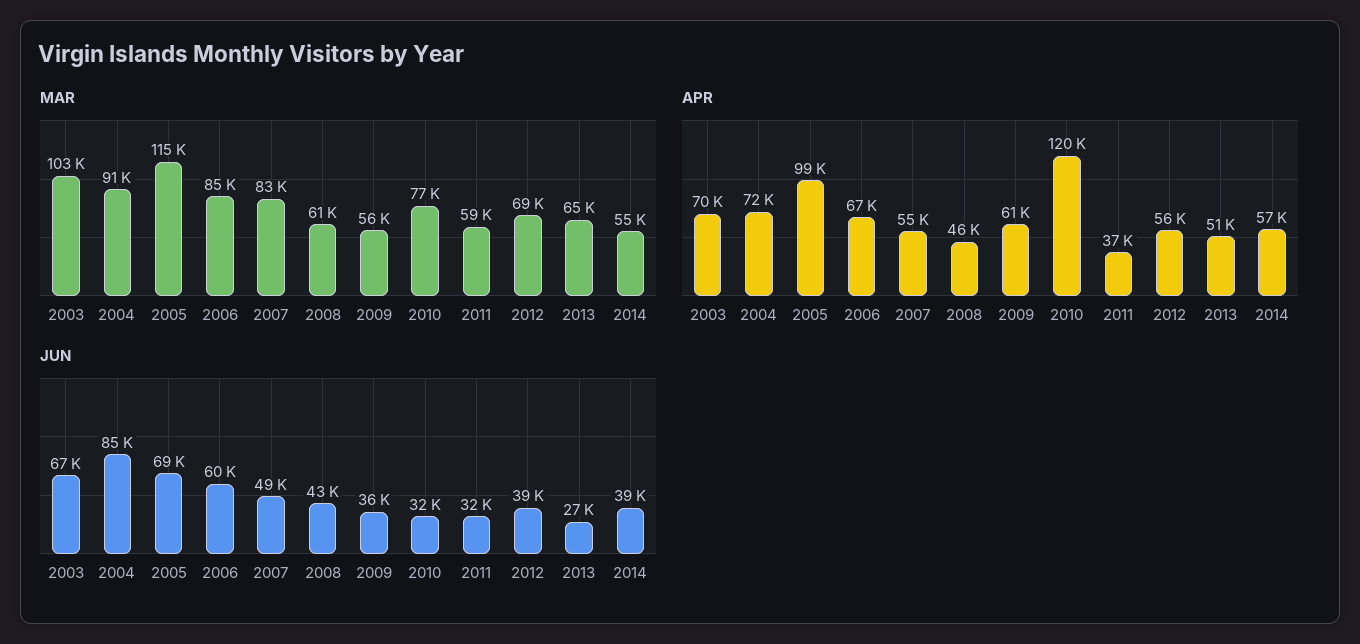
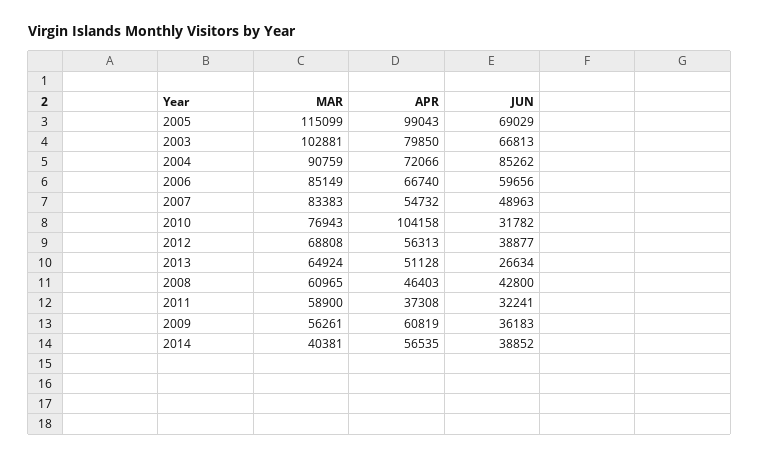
MAR, 2014: 55000 -> 40381
APR, 2003: 70000 -> 79850
APR, 2010: 120000 -> 104158

